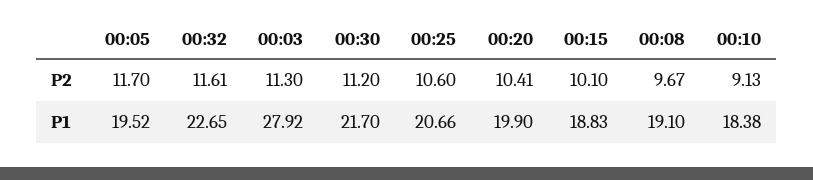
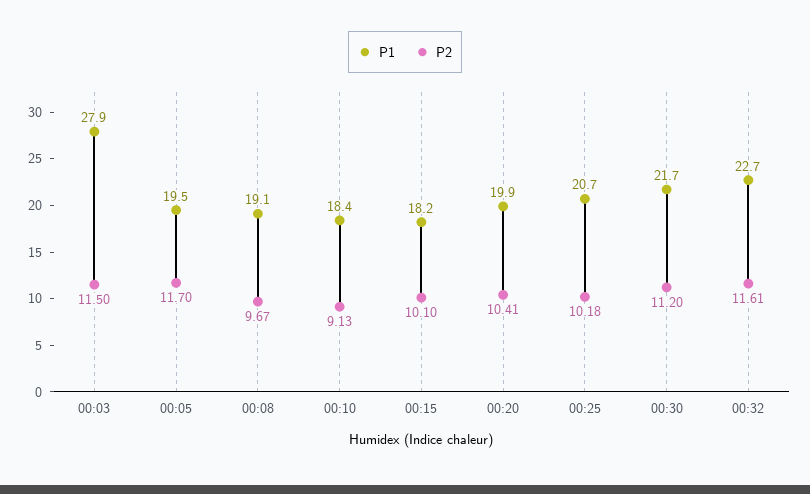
P2, 00:03: 11.3 -> 11.5
P2, 00:25: 10.6 -> 10.18
P1, 00:15: 18.83 -> 18.2

